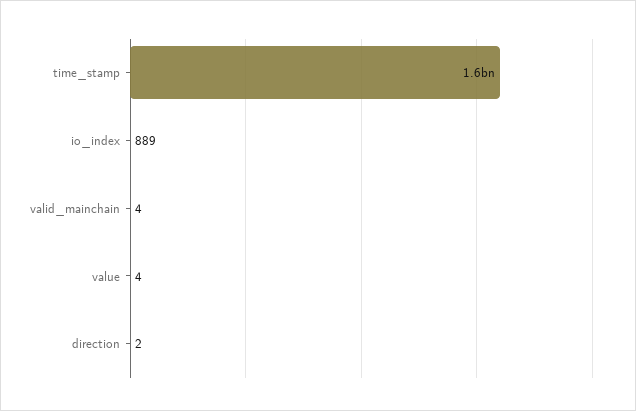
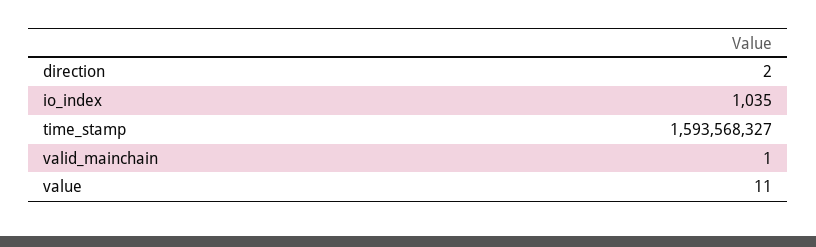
io_index: 889 -> 1035
valid_mainchain: 4 -> 1
value: 4 -> 11

